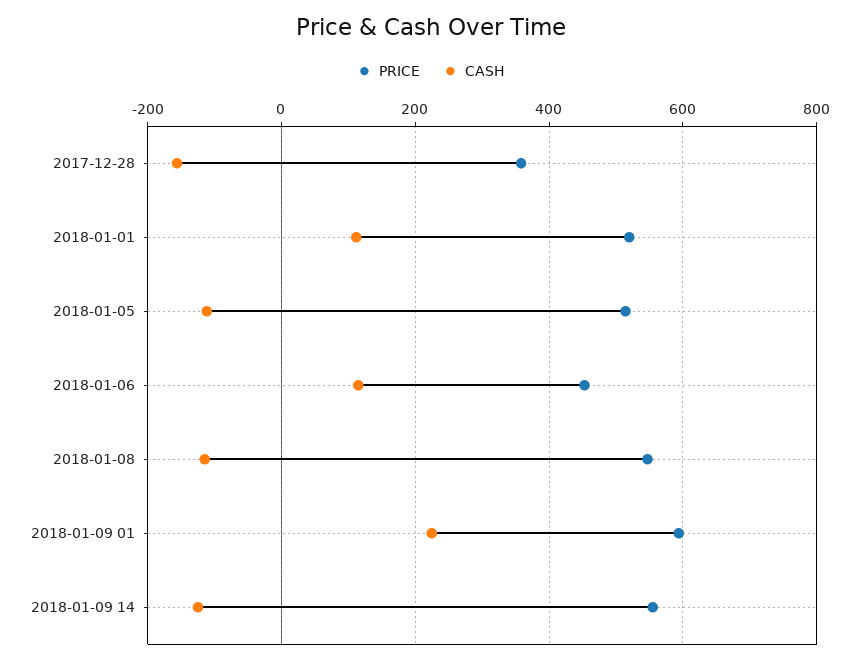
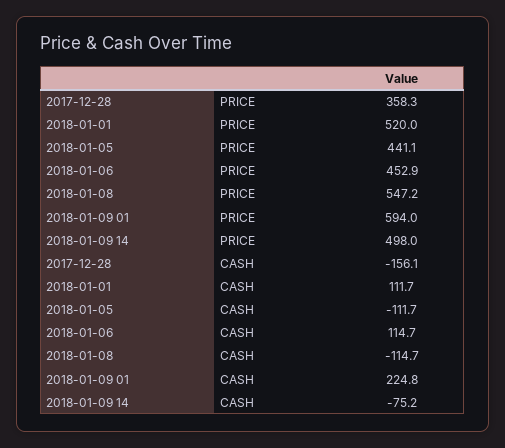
PRICE, 2018-01-05: 520 -> 441.1
PRICE, 2018-01-09 14: 560 -> 498
CASH, 2018-01-09 14: -120 -> -75.2

